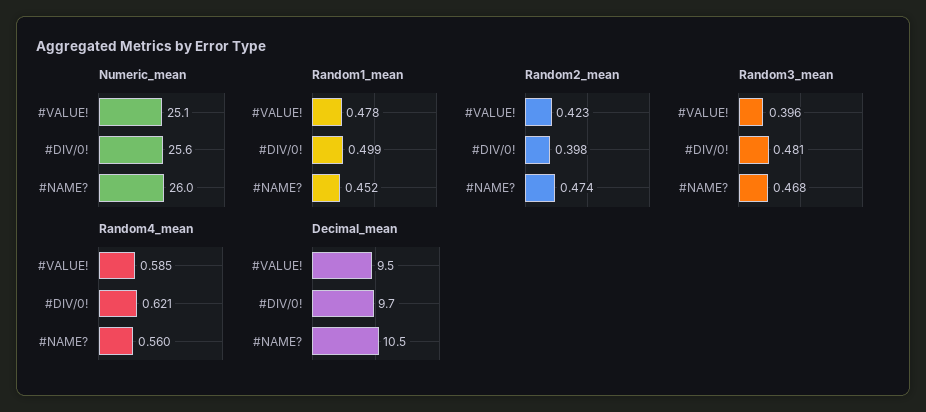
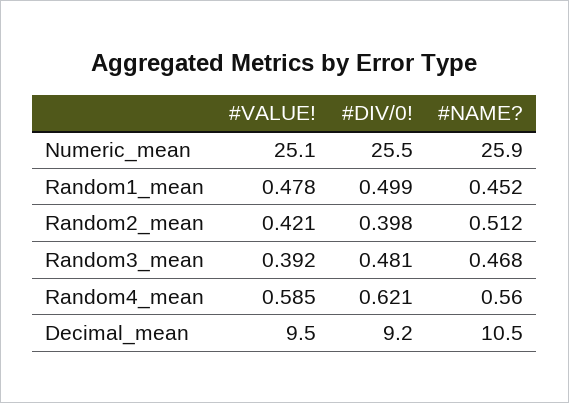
Numeric_mean, #DIV/0!: 25.6 -> 25.5
Numeric_mean, #NAME?: 26 -> 25.9
Random2_mean, #VALUE!: 0.423 -> 0.421
Random2_mean, #NAME?: 0.474 -> 0.512
Random3_mean, #VALUE!: 0.396 -> 0.392
Decimal_mean, #DIV/0!: 9.7 -> 9.2

